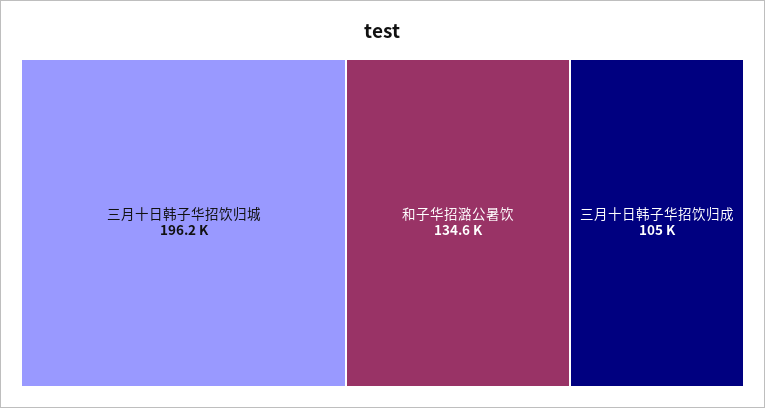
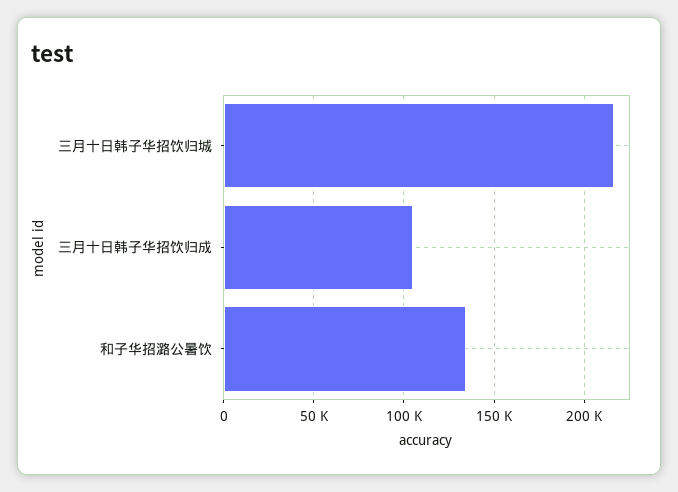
三月十日韩子华招饮归城: 196200 -> 215000

